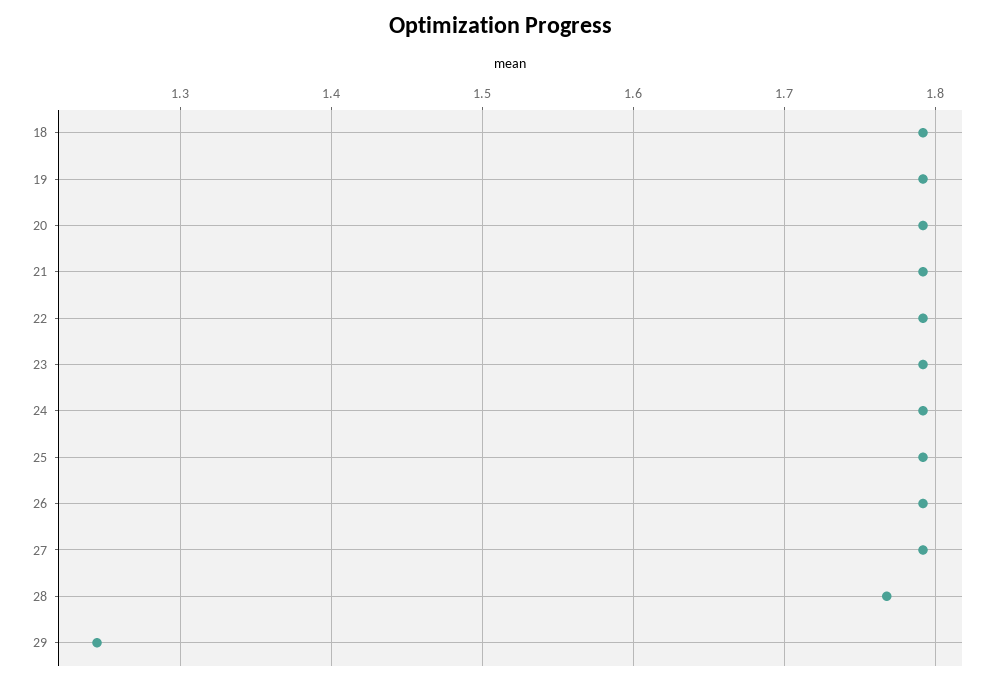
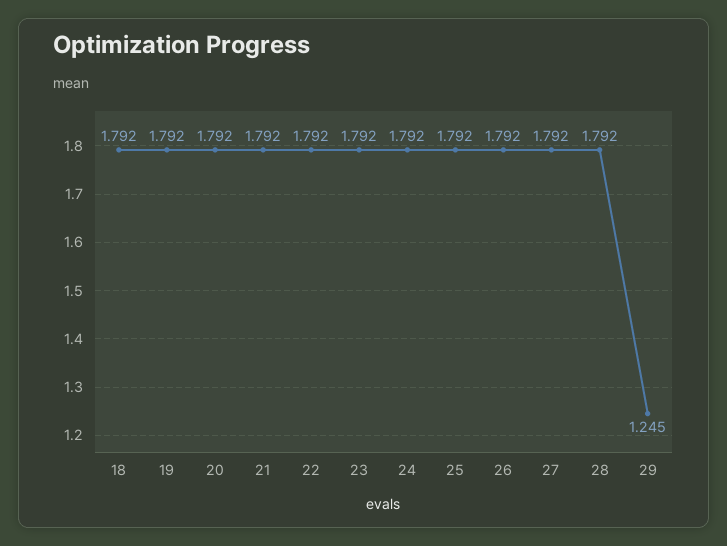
28: 1.77 -> 1.792

